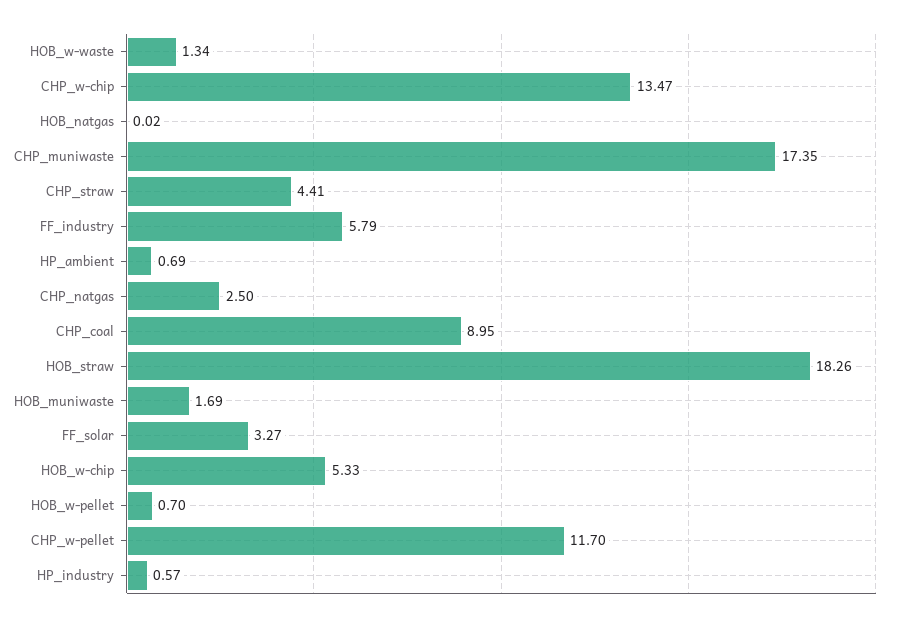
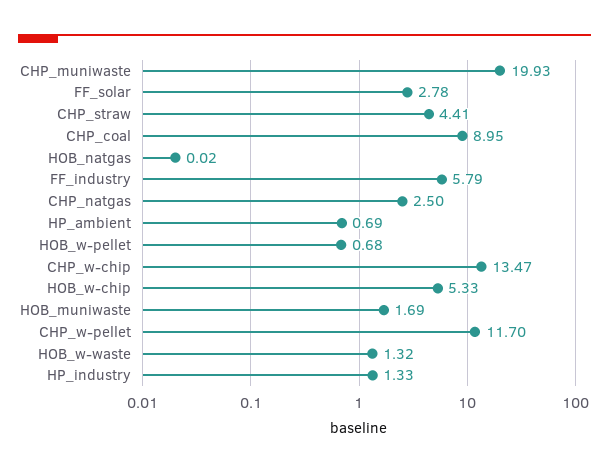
HOB_w-waste: 1.34 -> 1.32
CHP_muniwaste: 17.35 -> 19.93
HOB_straw: 18.26 -> none
FF_solar: 3.27 -> 2.78
HOB_w-pellet: 0.7 -> 0.68
HP_industry: 0.57 -> 1.33

